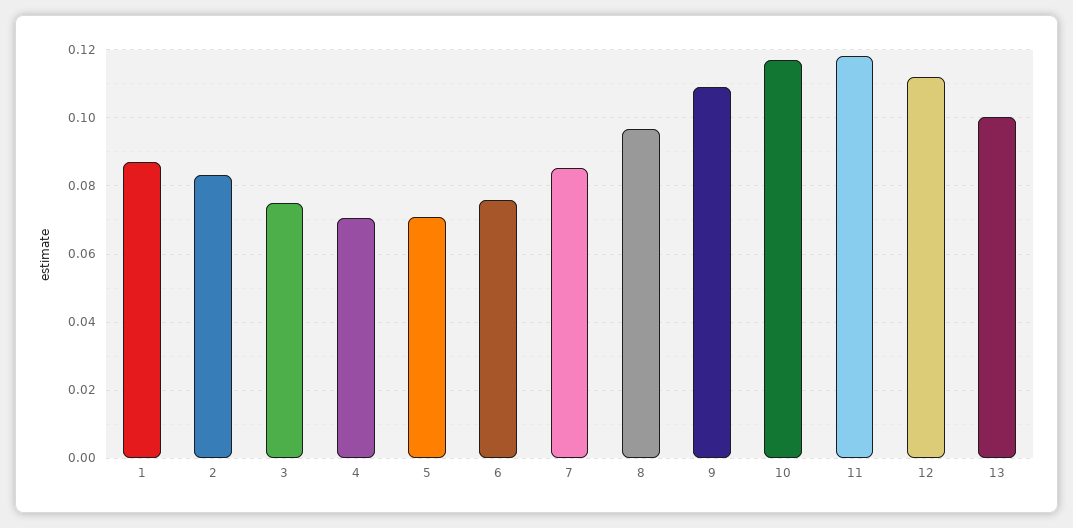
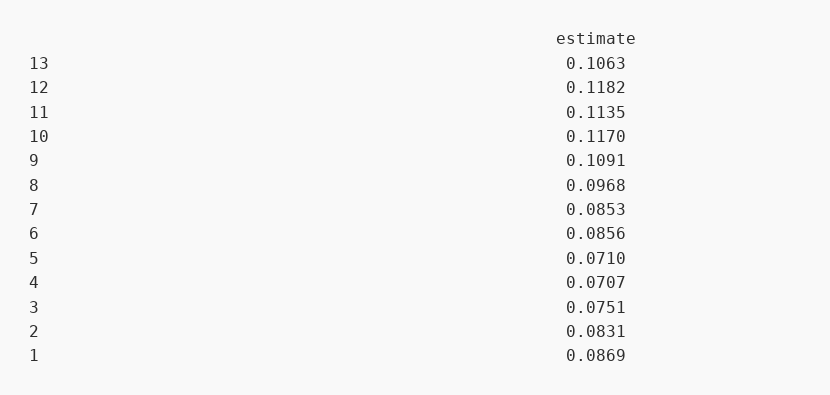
6: 0.076 -> 0.0856
11: 0.118 -> 0.1135
12: 0.112 -> 0.1182
13: 0.1 -> 0.1063

